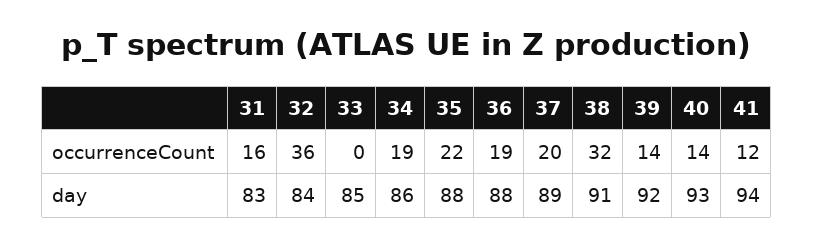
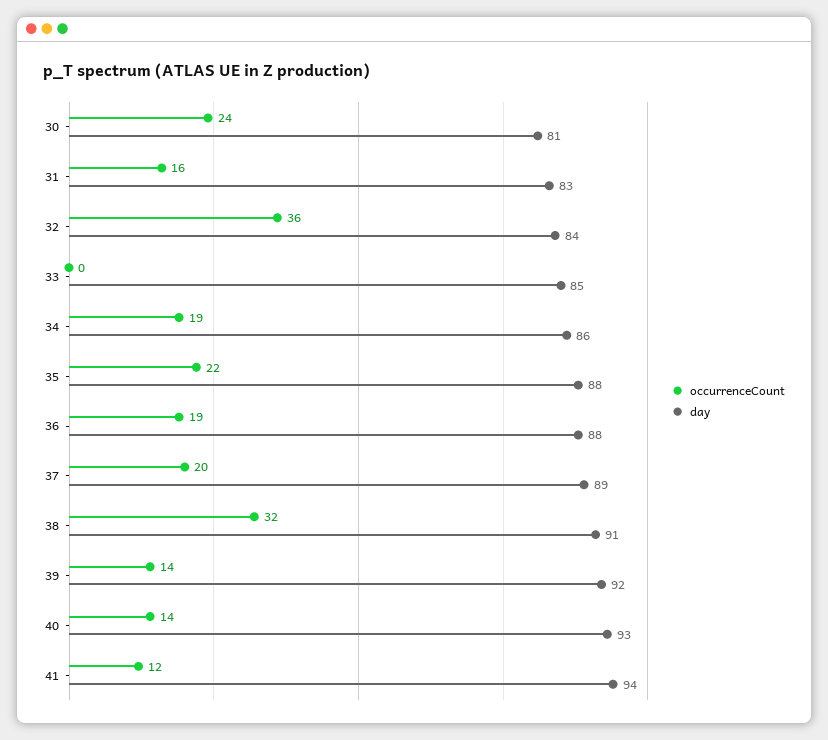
occurrenceCount, 30: none -> 24
day, 30: none -> 81

